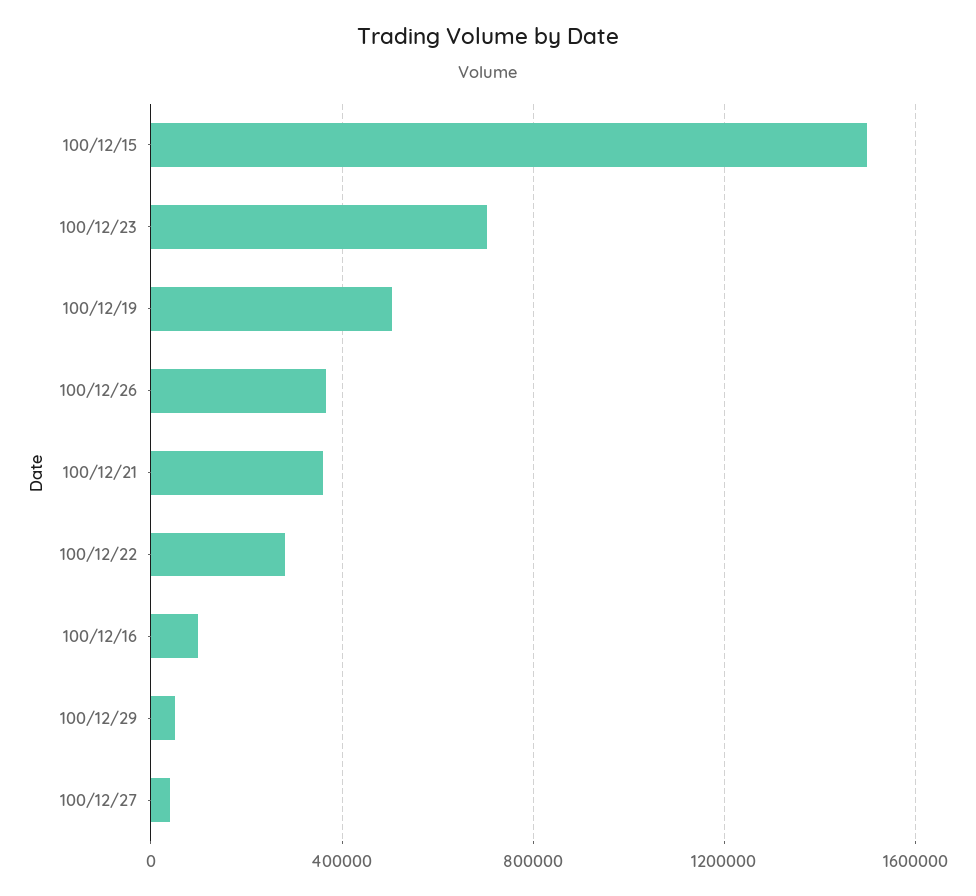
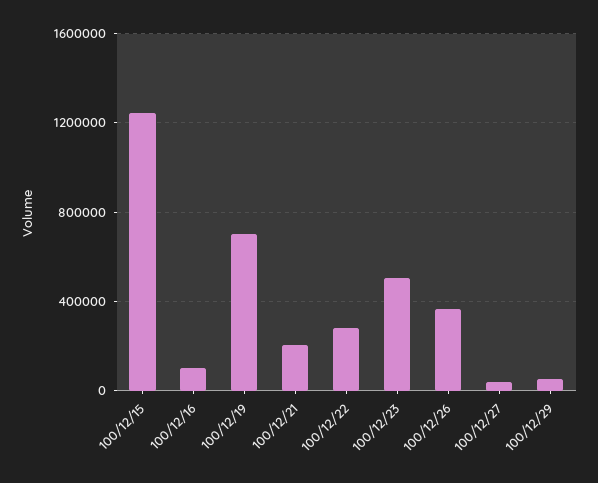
100/12/15: 1500000 -> 1250000
100/12/23: 700000 -> 500000
100/12/19: 500000 -> 700000
100/12/21: 350000 -> 200000

